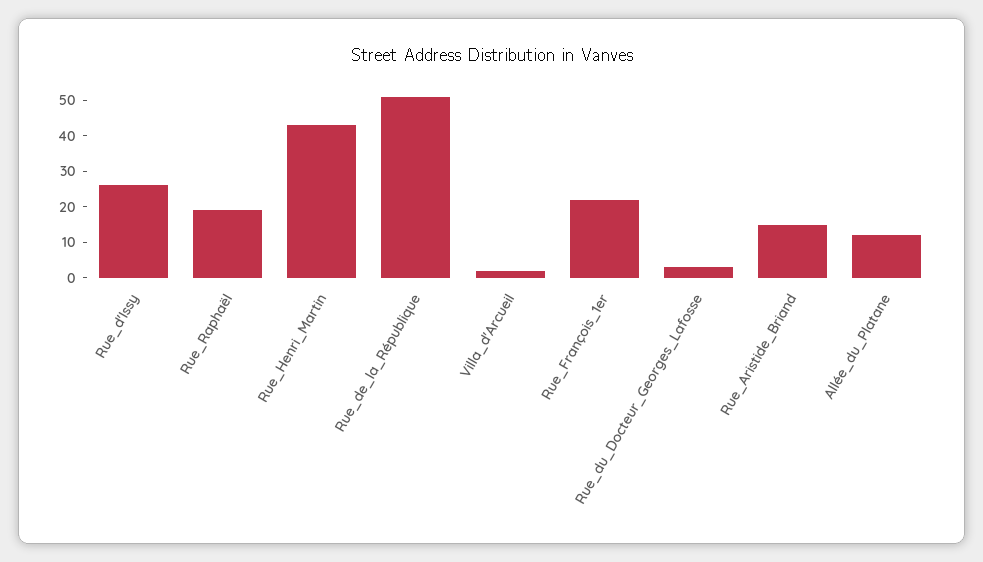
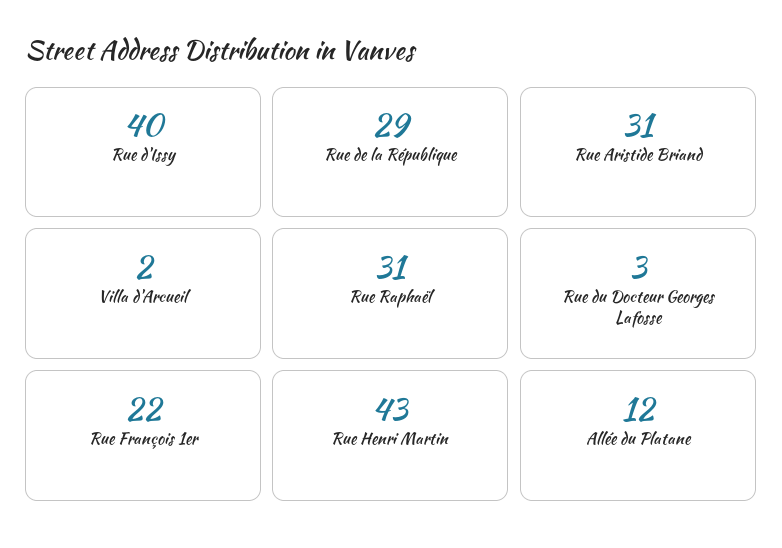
Rue_d'Issy: 25 -> 40
Rue_Raphaël: 20 -> 31
Rue_de_la_République: 50 -> 29
Rue_Aristide_Briand: 15 -> 31

